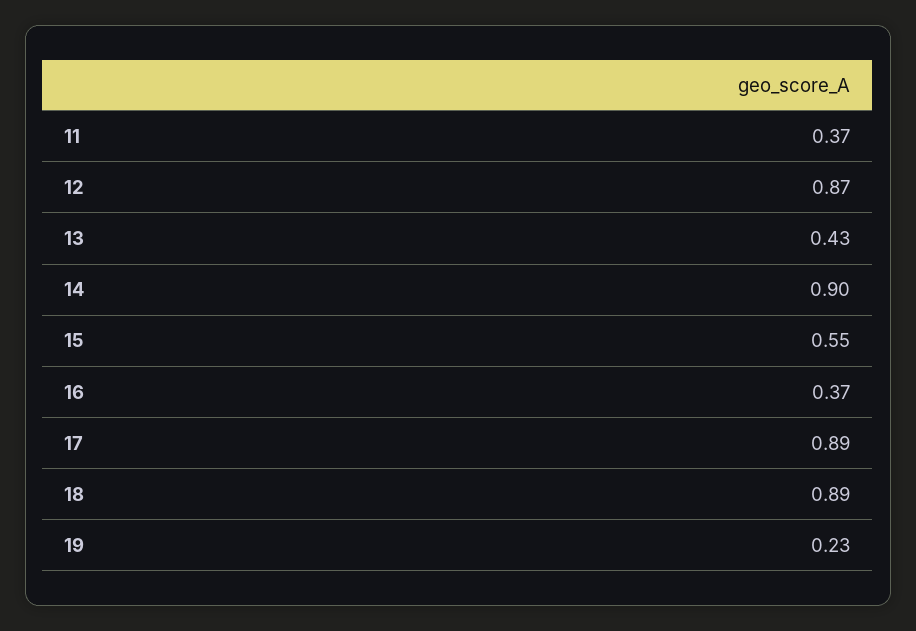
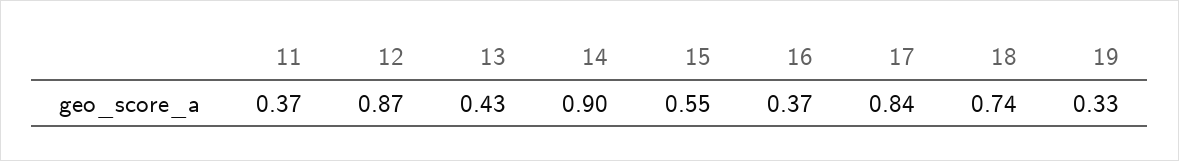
17: 0.89 -> 0.84
18: 0.89 -> 0.74
19: 0.23 -> 0.33

